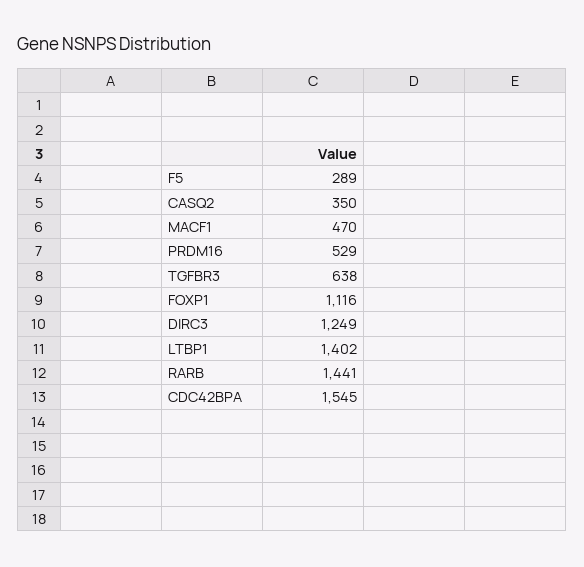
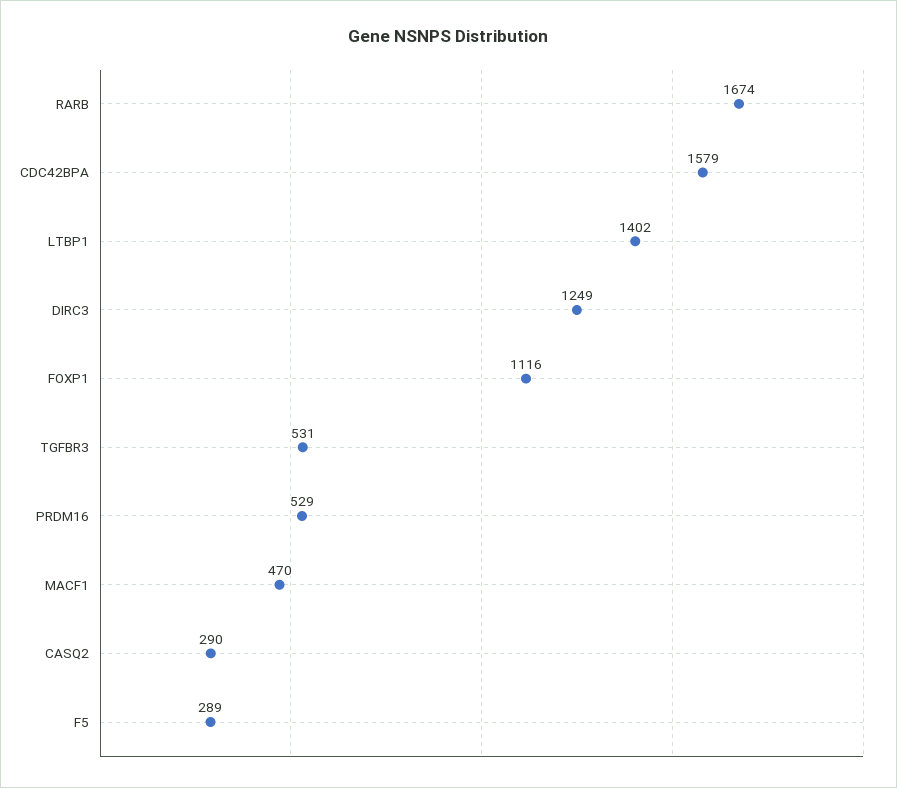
CASQ2: 350 -> 290
TGFBR3: 638 -> 531
RARB: 1441 -> 1674
CDC42BPA: 1545 -> 1579

